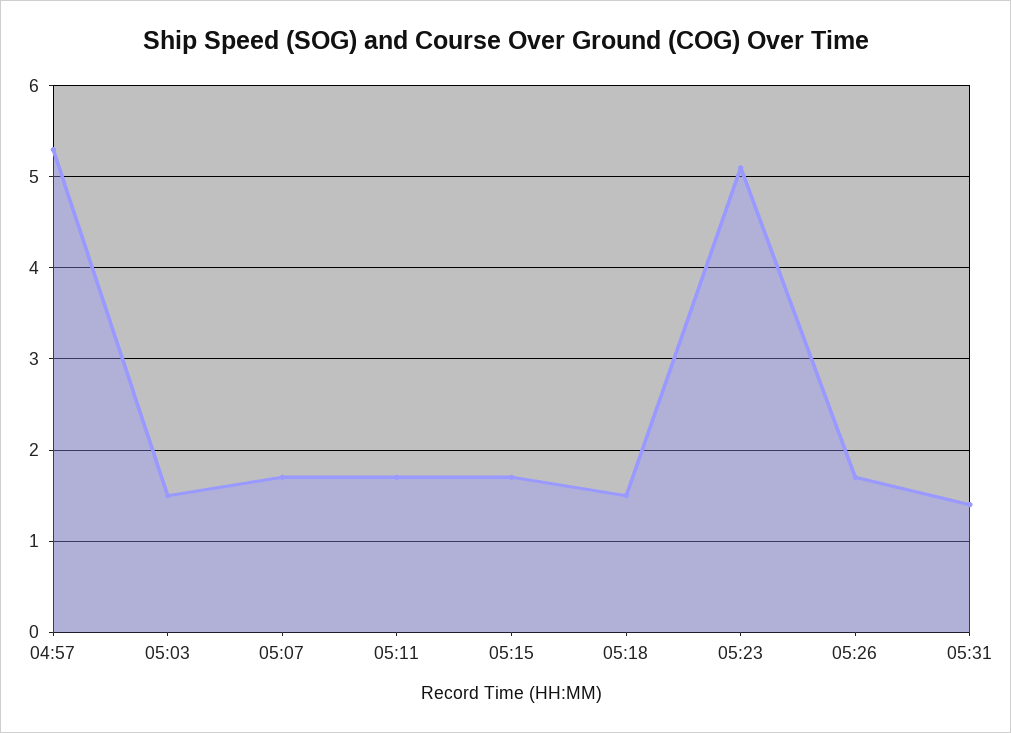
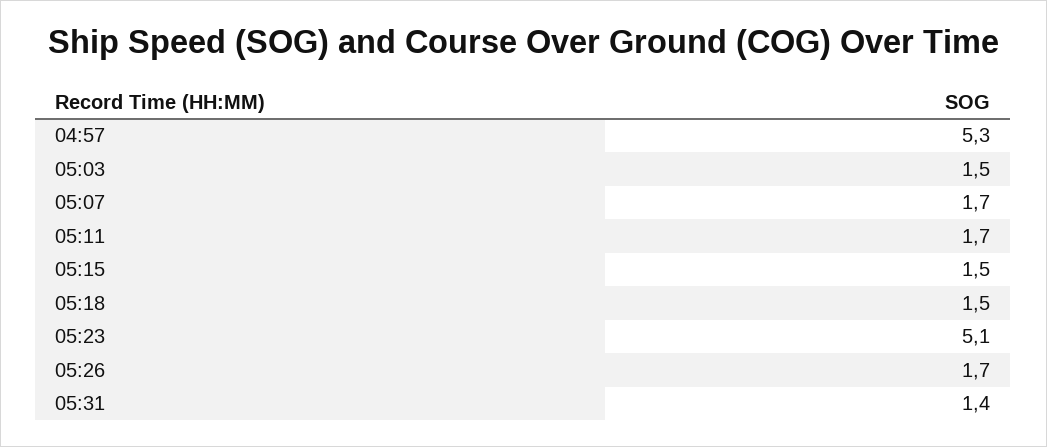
05:15: 1.7 -> 1.5

